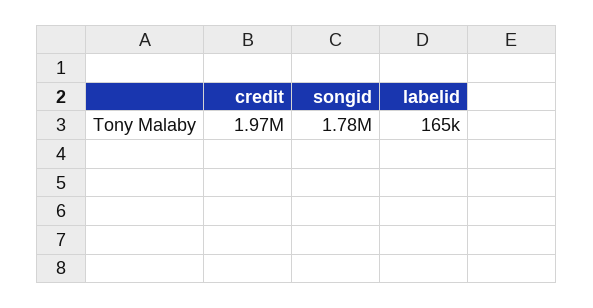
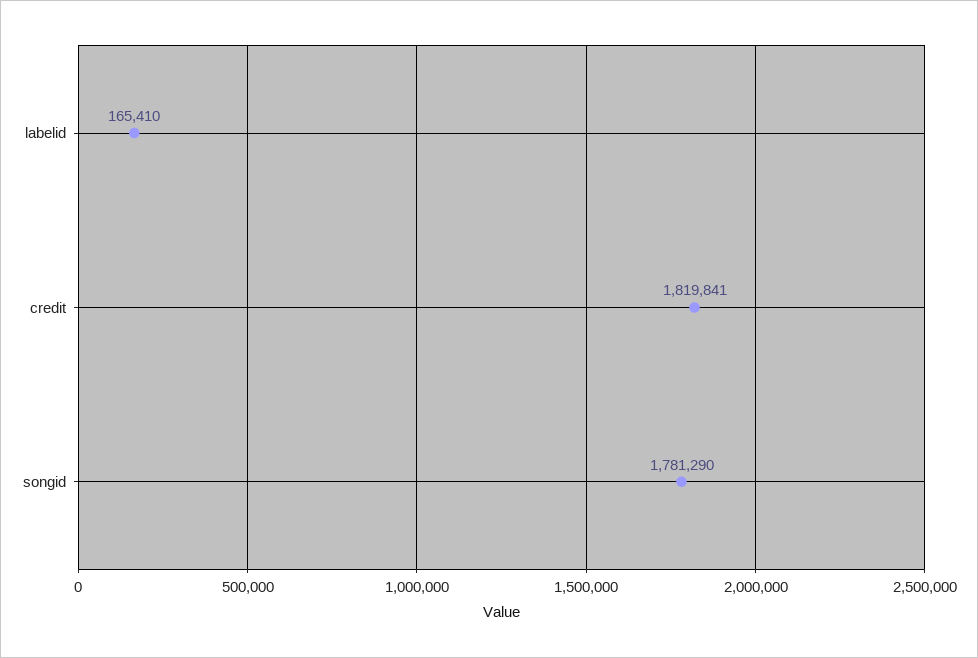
credit: 1970000 -> 1819841

